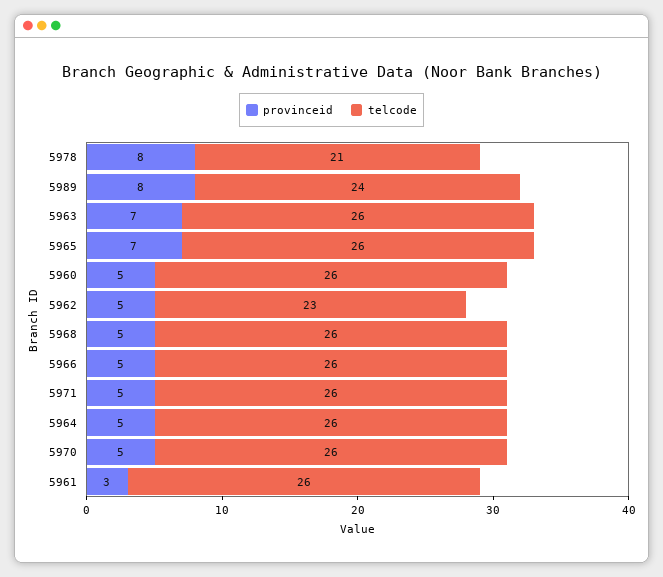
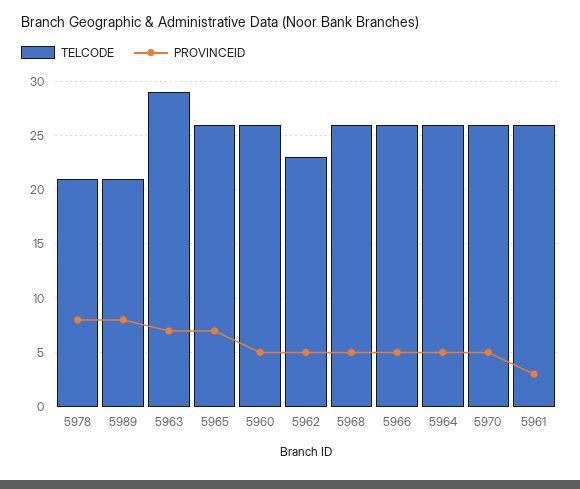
telcode, 5989: 24 -> 21
telcode, 5963: 26 -> 29
provinceid, 5971: 5 -> none
telcode, 5971: 26 -> none

